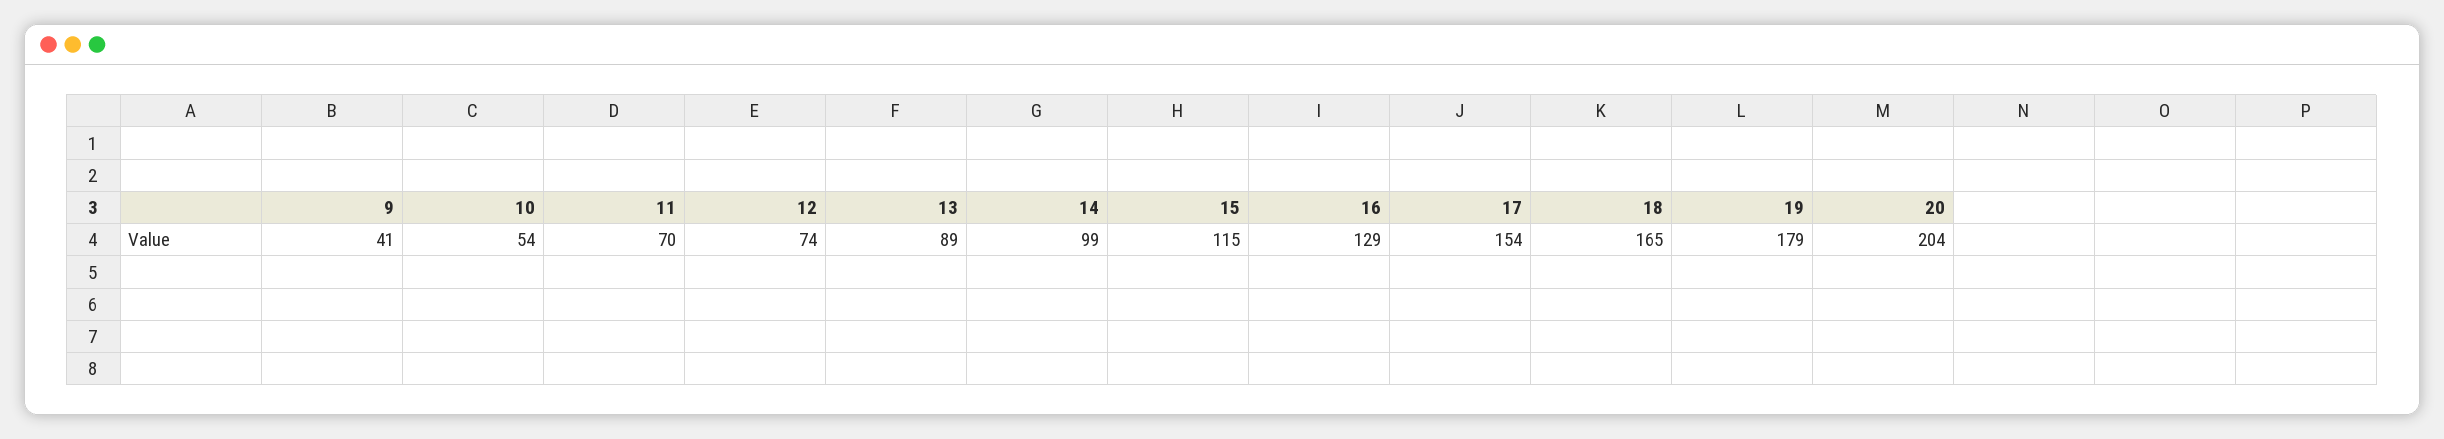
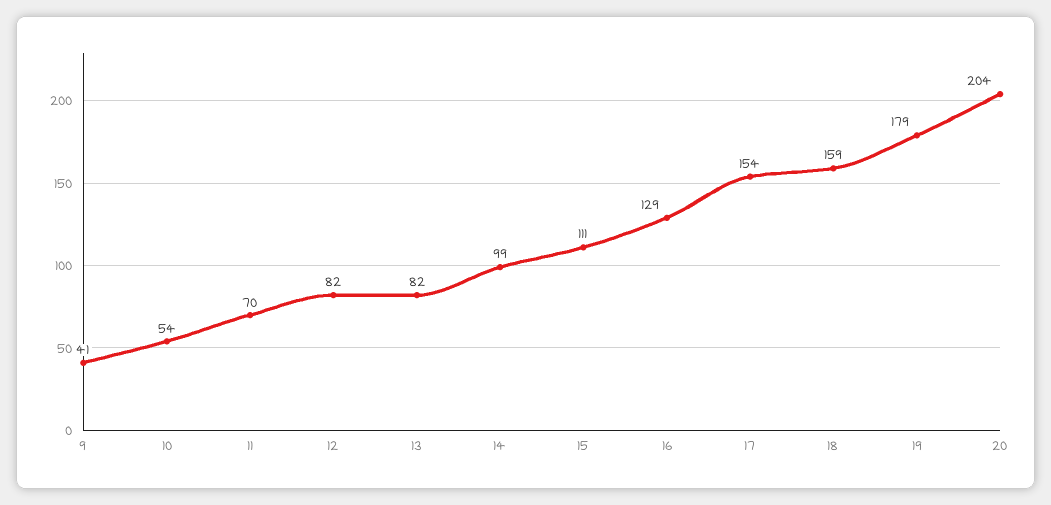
12: 74 -> 82
13: 89 -> 82
15: 115 -> 111
18: 165 -> 159

